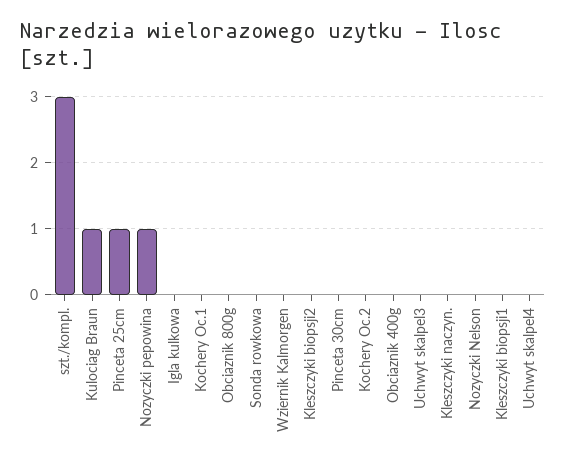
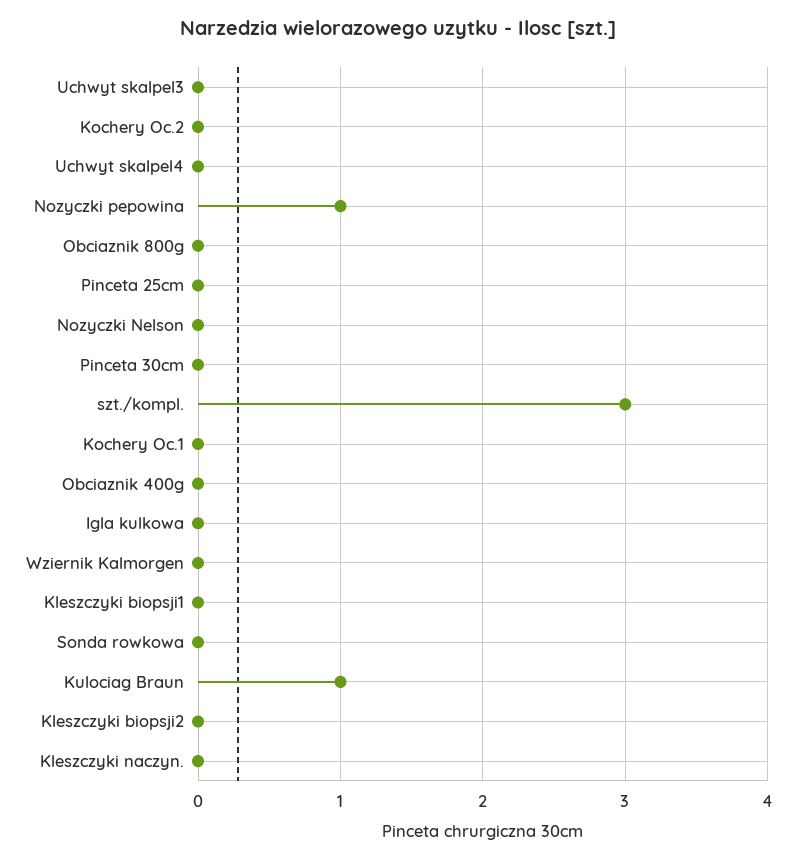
Pinceta 25cm: 1 -> 0

